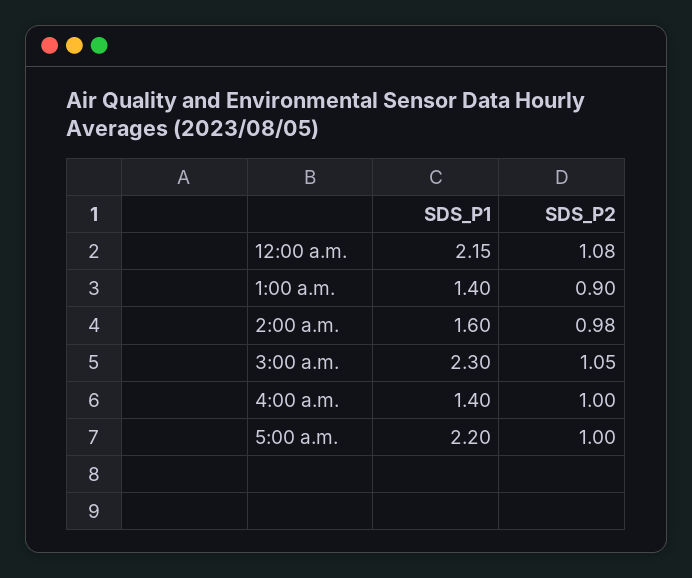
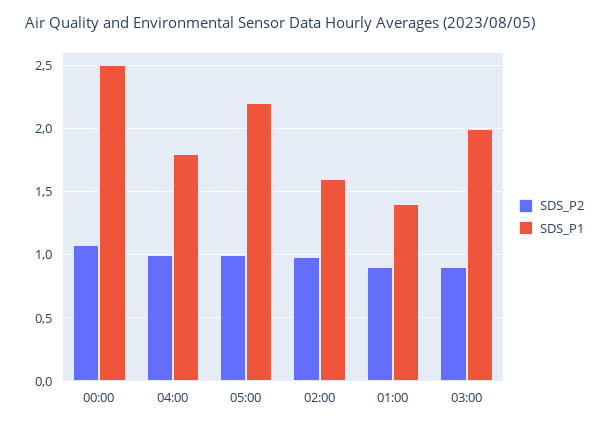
SDS_P1, 12:00 a.m.: 2.15 -> 2.5
SDS_P1, 3:00 a.m.: 2.3 -> 2
SDS_P2, 3:00 a.m.: 1.05 -> 0.9
SDS_P1, 4:00 a.m.: 1.4 -> 1.8

